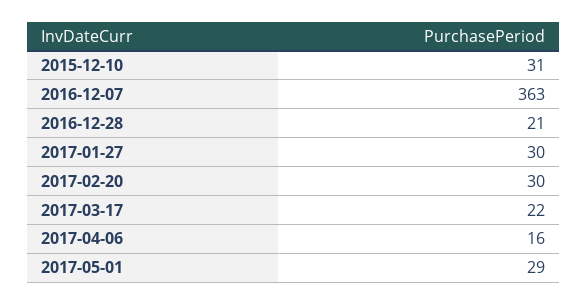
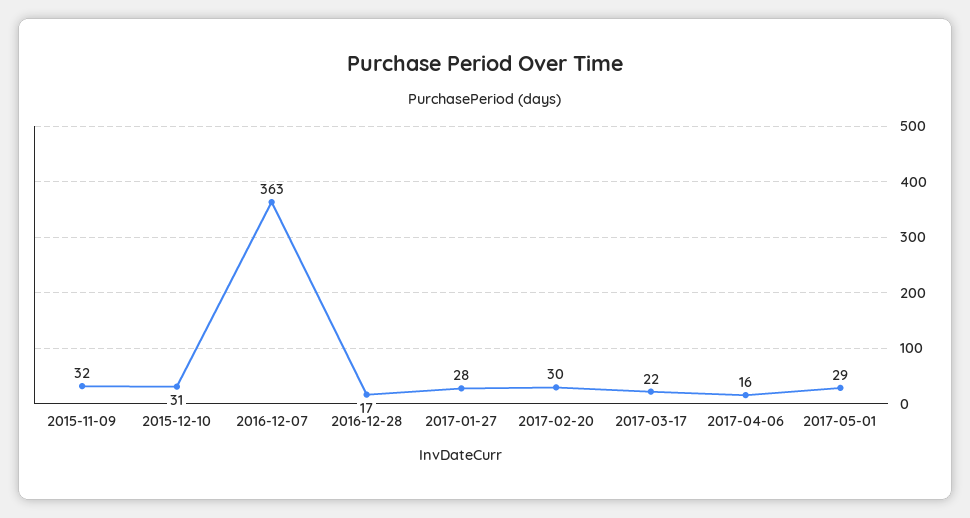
2016-12-28: 21 -> 17
2017-01-27: 30 -> 28
2015-11-09: none -> 32

